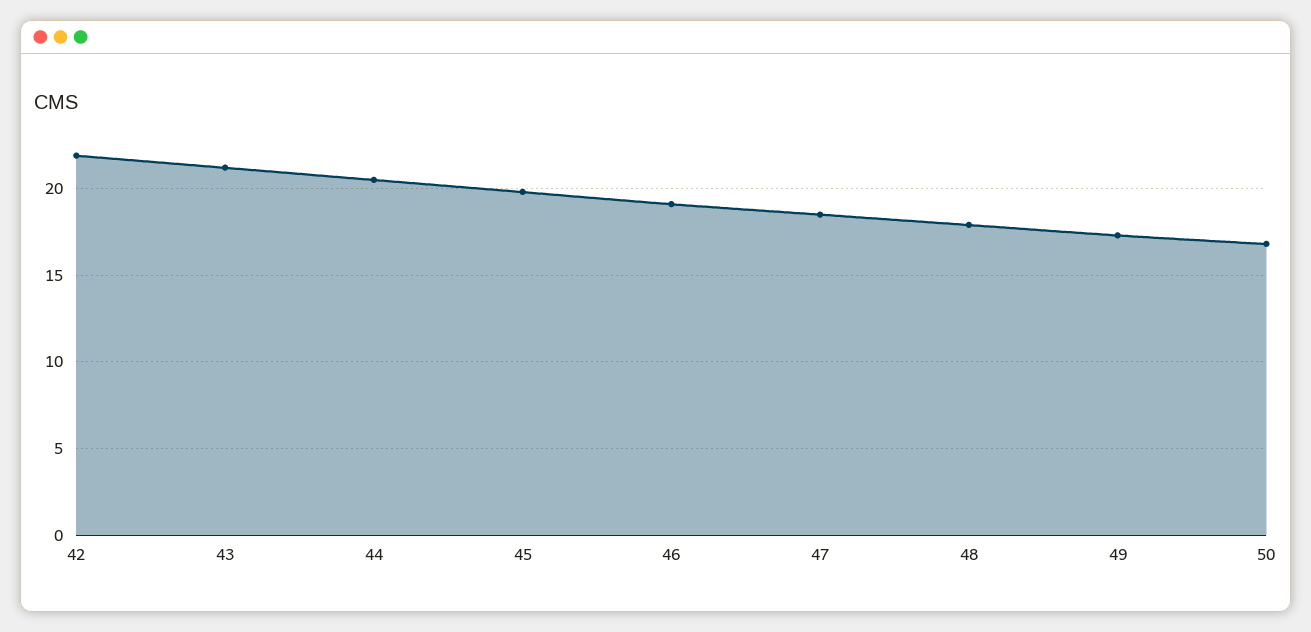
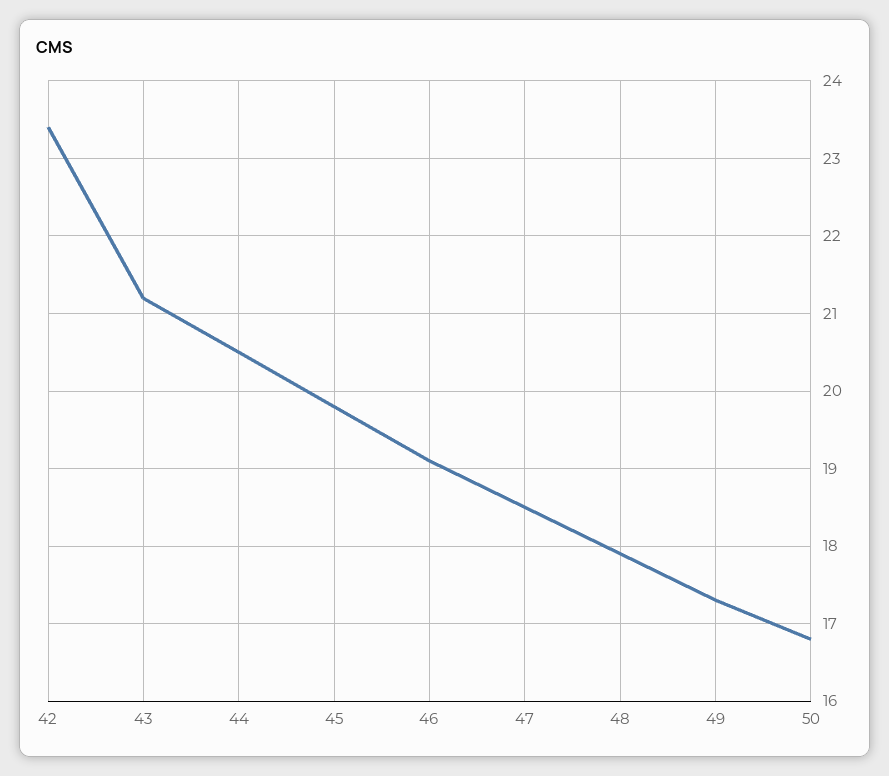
42: 22 -> 23.4

